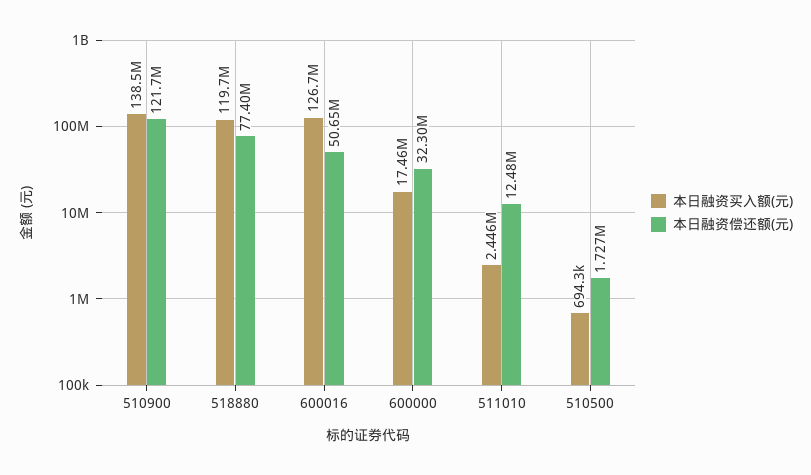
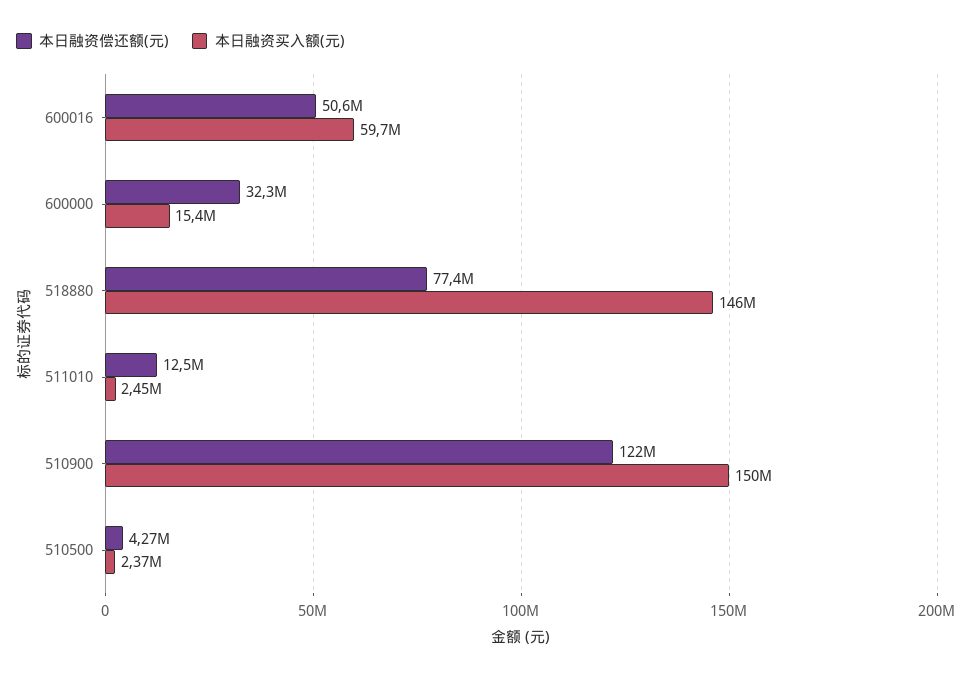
本日融资买入额(元), 510900: 138500000 -> 150000000
本日融资买入额(元), 518880: 119700000 -> 146000000
本日融资买入额(元), 600016: 126700000 -> 59700000
本日融资买入额(元), 600000: 17460000 -> 15400000
本日融资买入额(元), 510500: 694300 -> 2370000
本日融资偿还额(元), 510500: 1727000 -> 4270000

